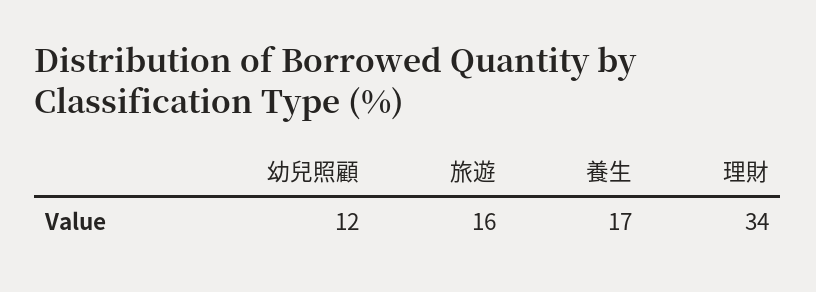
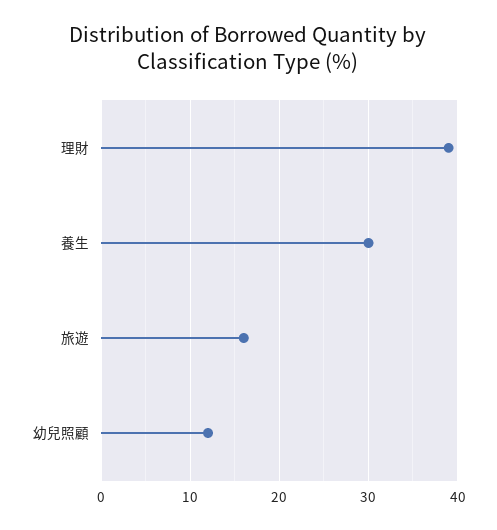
養生: 17 -> 30
理財: 34 -> 39

